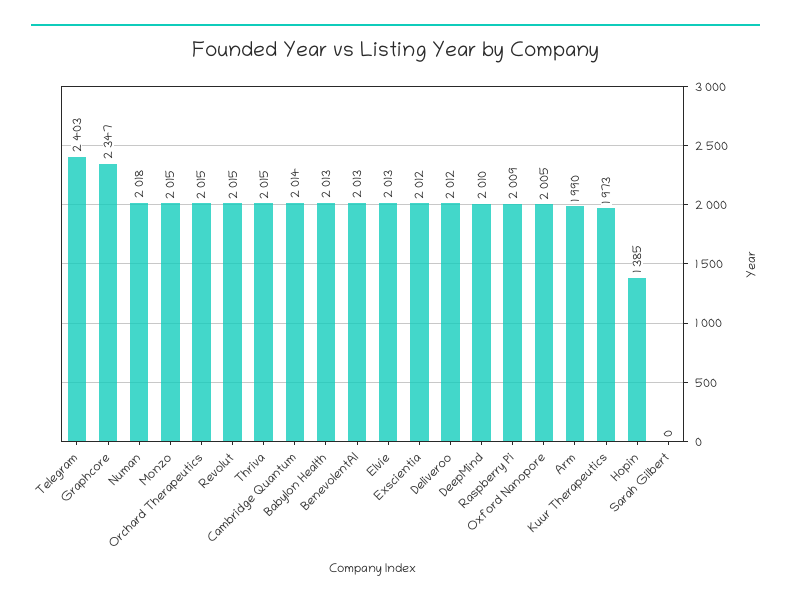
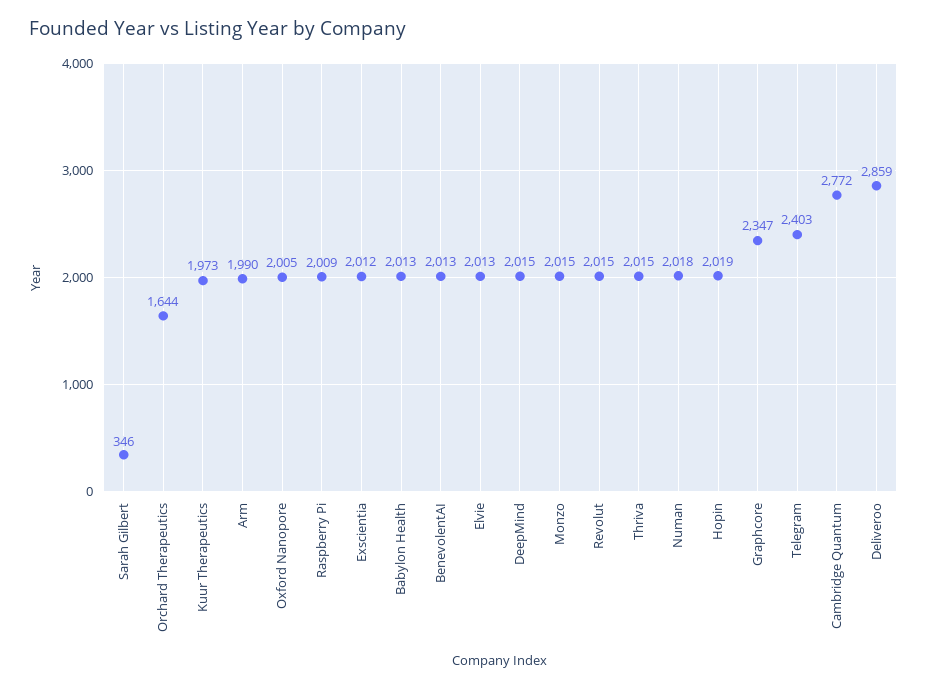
Orchard Therapeutics: 2015 -> 1644
Cambridge Quantum: 2014 -> 2772
Deliveroo: 2012 -> 2859
DeepMind: 2010 -> 2015
Hopin: 1385 -> 2019
Sarah Gilbert: 0 -> 346

